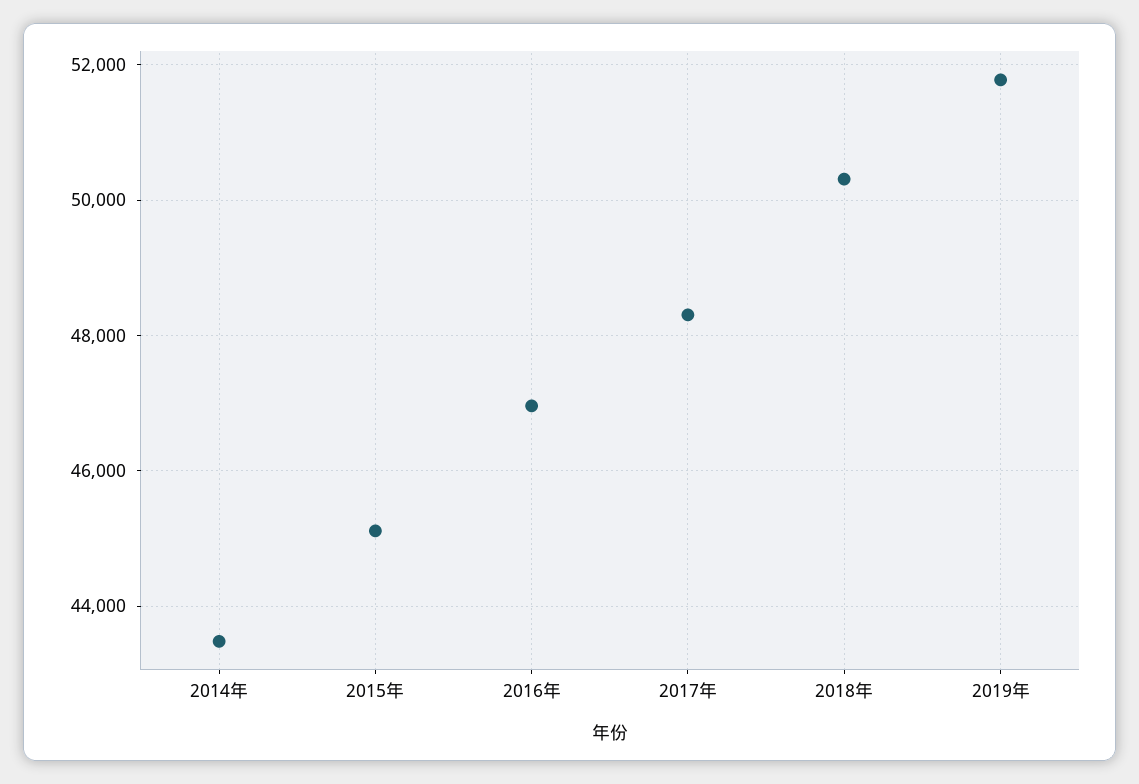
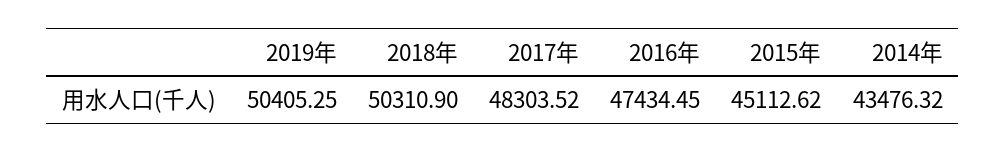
2016年: 47000 -> 47434.45
2019年: 51800 -> 50405.25

